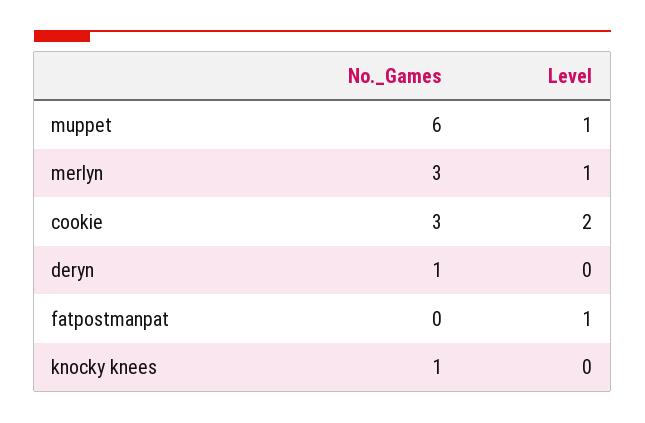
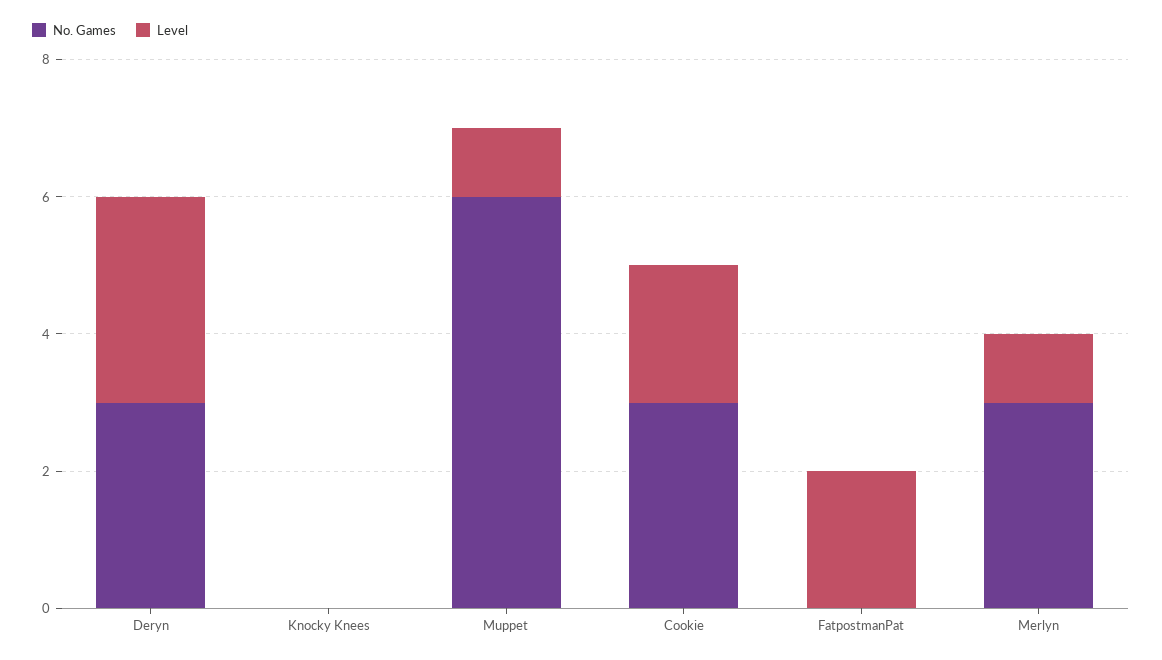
No._Games, deryn: 1 -> 3
Level, deryn: 0 -> 3
Level, fatpostmanpat: 1 -> 2
No._Games, knocky knees: 1 -> 0

